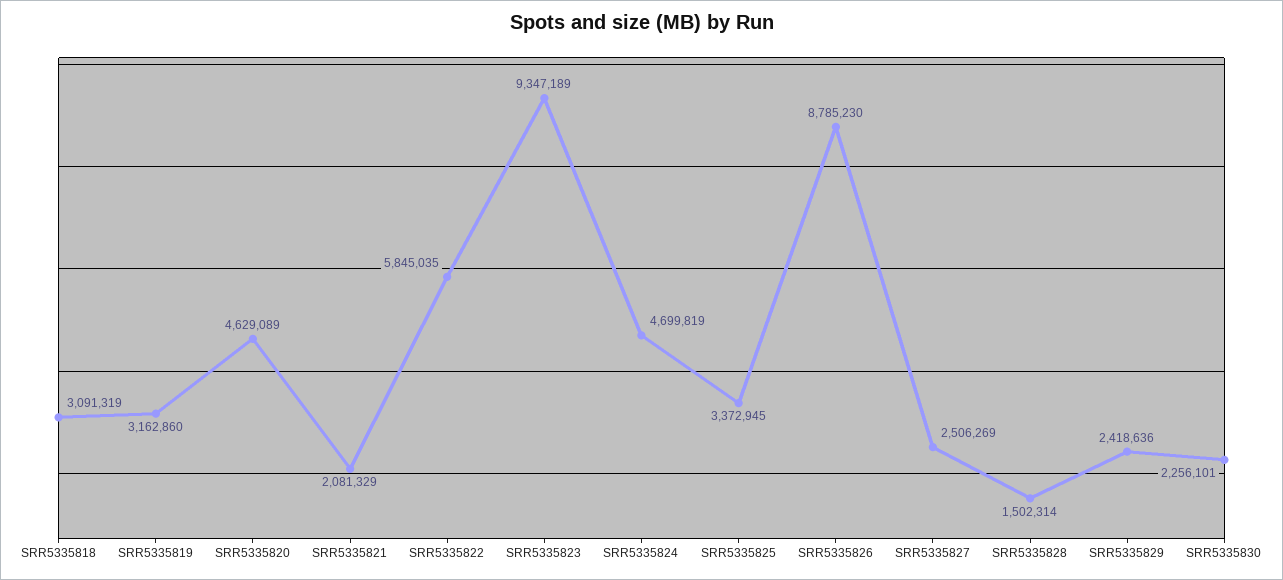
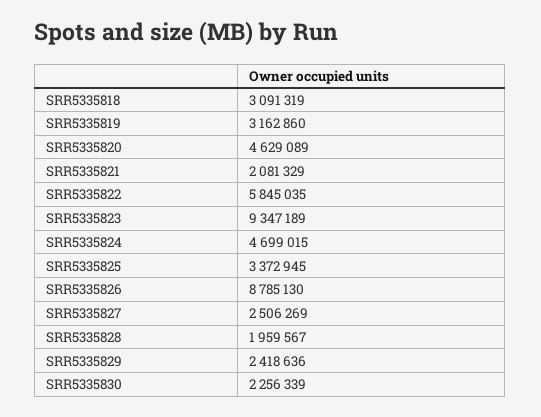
SRR5335824: 4699819 -> 4699015
SRR5335826: 8785230 -> 8785130
SRR5335828: 1502314 -> 1959567
SRR5335830: 2256101 -> 2256339

